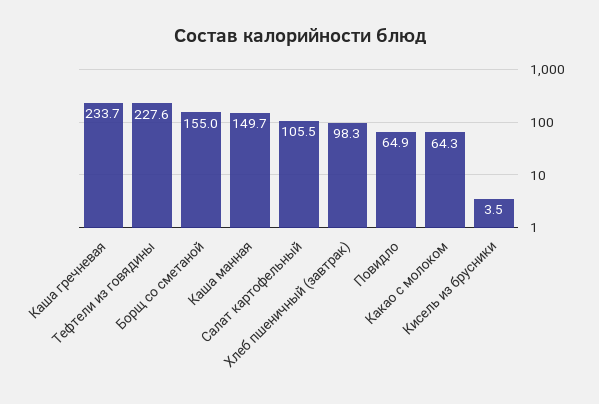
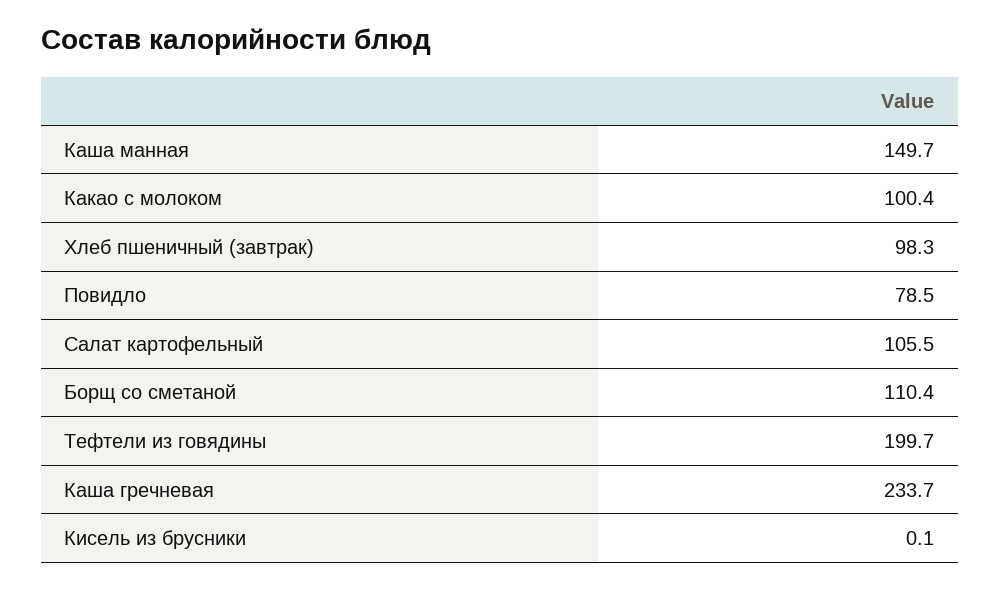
Тефтели из говядины: 227.6 -> 199.7
Борщ со сметаной: 155 -> 110.4
Повидло: 64.9 -> 78.5
Какао с молоком: 64.3 -> 100.4
Кисель из брусники: 3.5 -> 0.1

